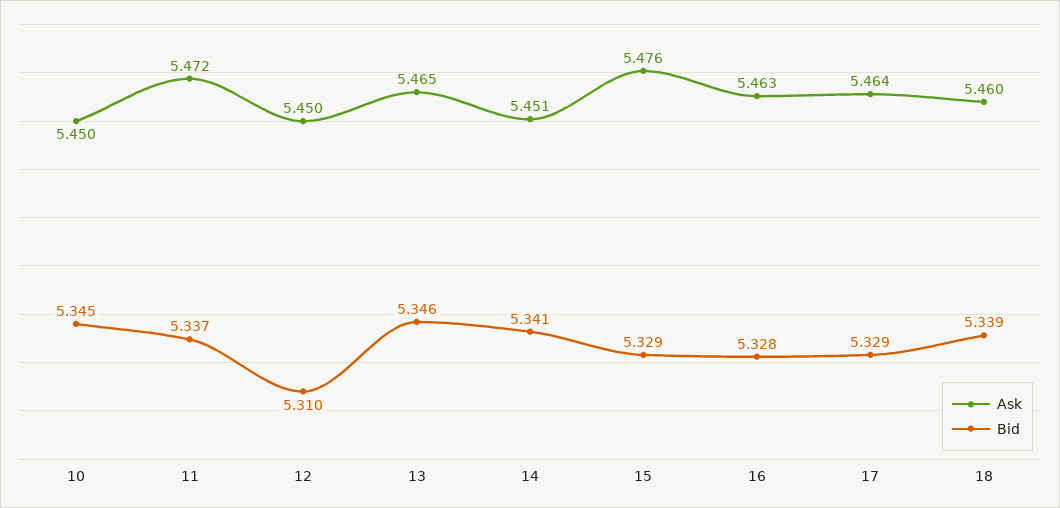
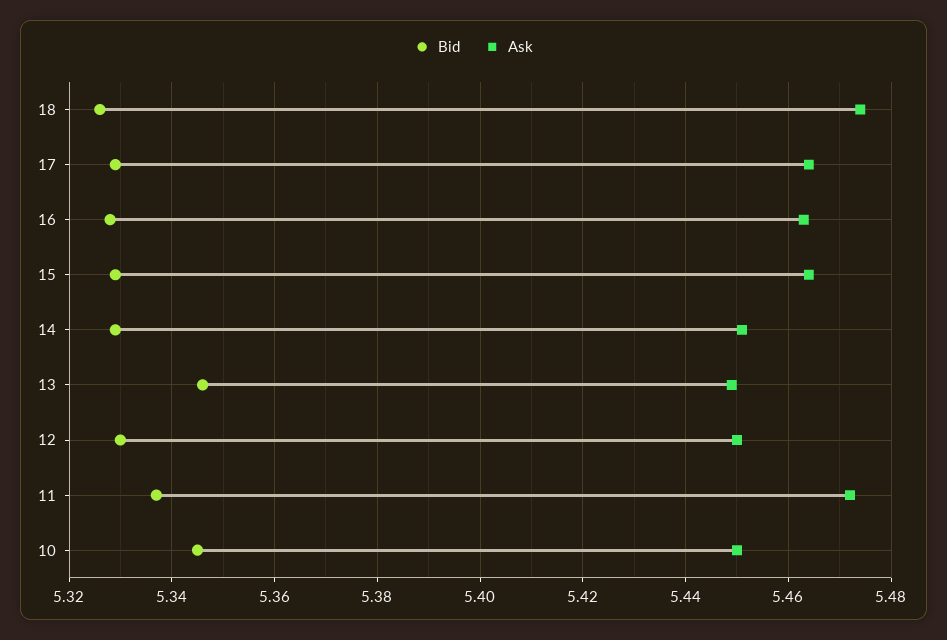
Bid, 12: 5.31 -> 5.33
Ask, 13: 5.465 -> 5.45
Bid, 14: 5.341 -> 5.33
Ask, 15: 5.476 -> 5.465
Ask, 18: 5.46 -> 5.475
Bid, 18: 5.339 -> 5.325

